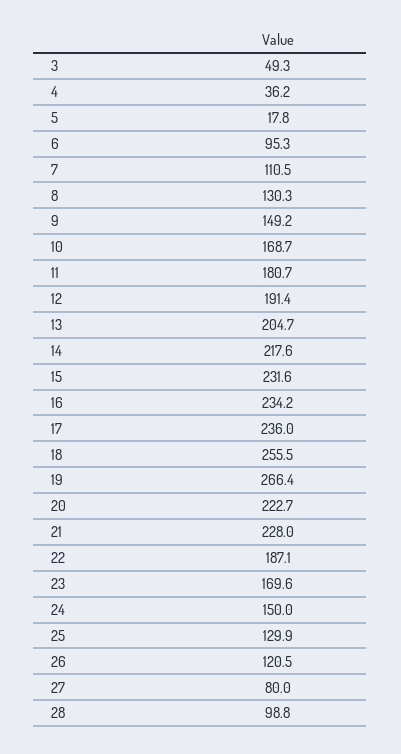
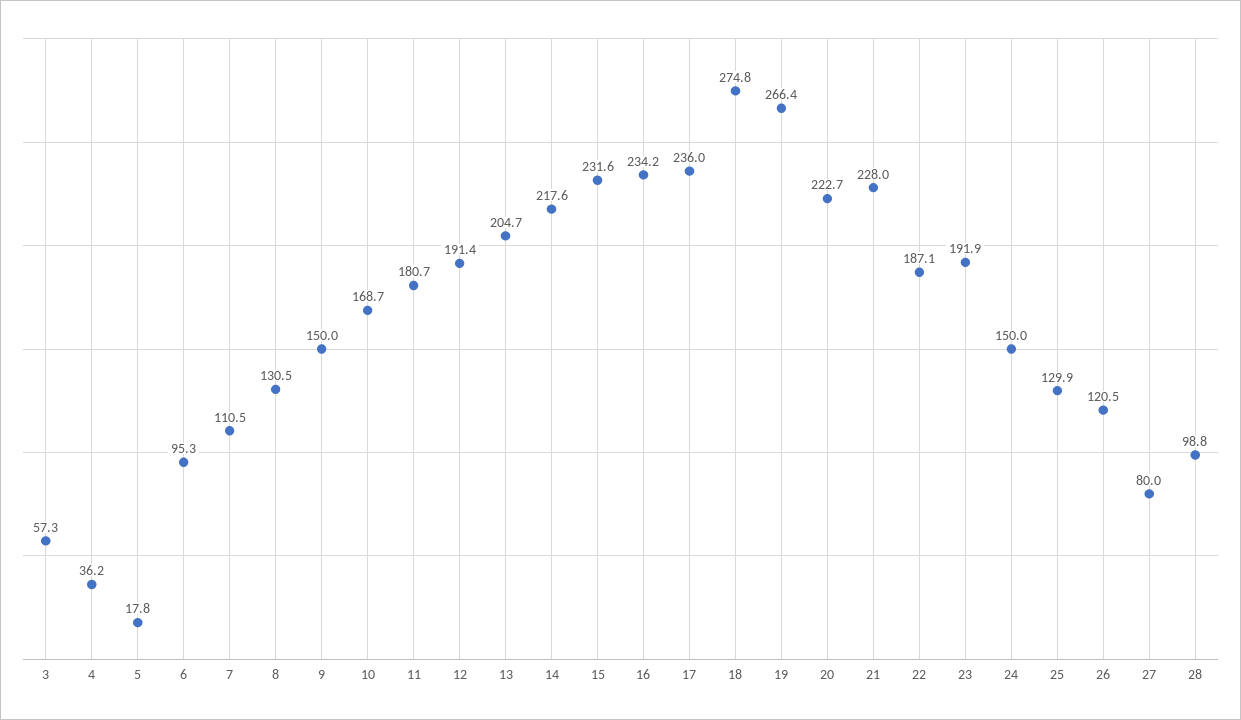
3: 49.3 -> 57.3
8: 130.3 -> 130.5
9: 149.2 -> 150
18: 255.5 -> 274.8
23: 169.6 -> 191.9

